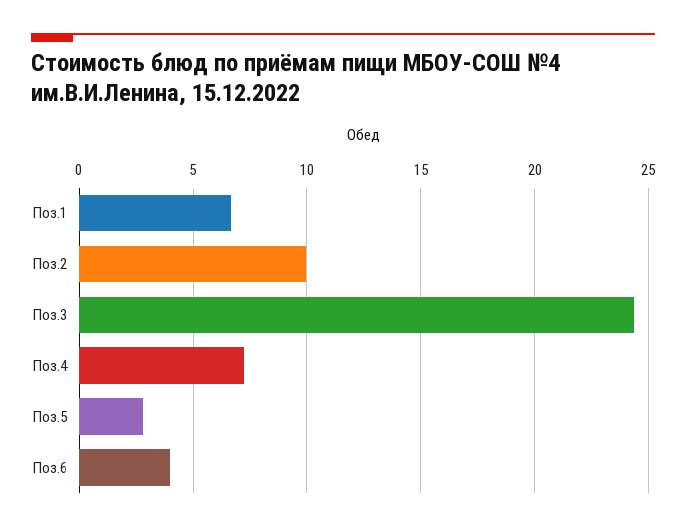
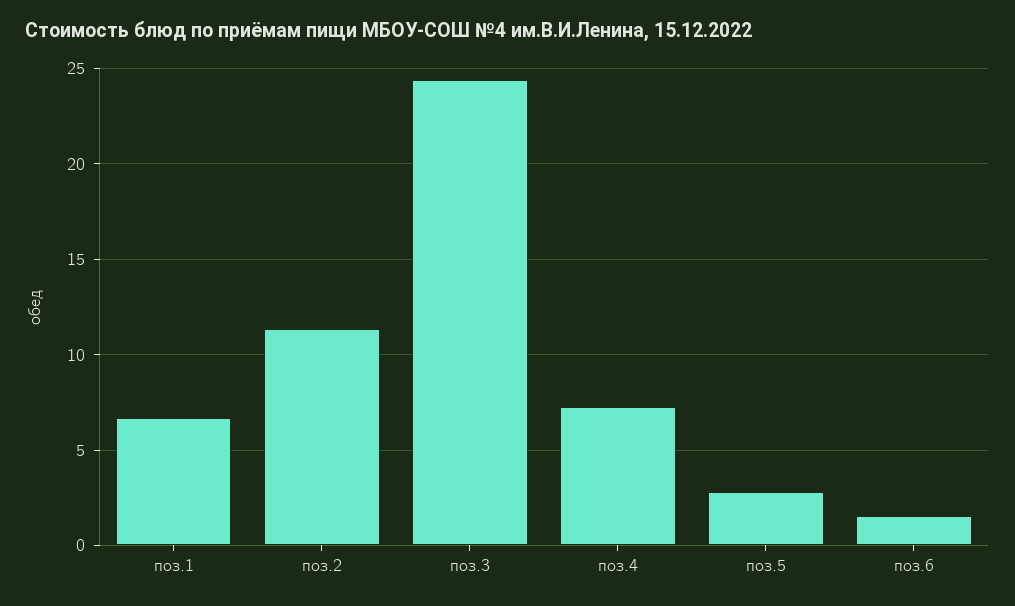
Поз.2: 10 -> 11.5
Поз.6: 4 -> 1.5

